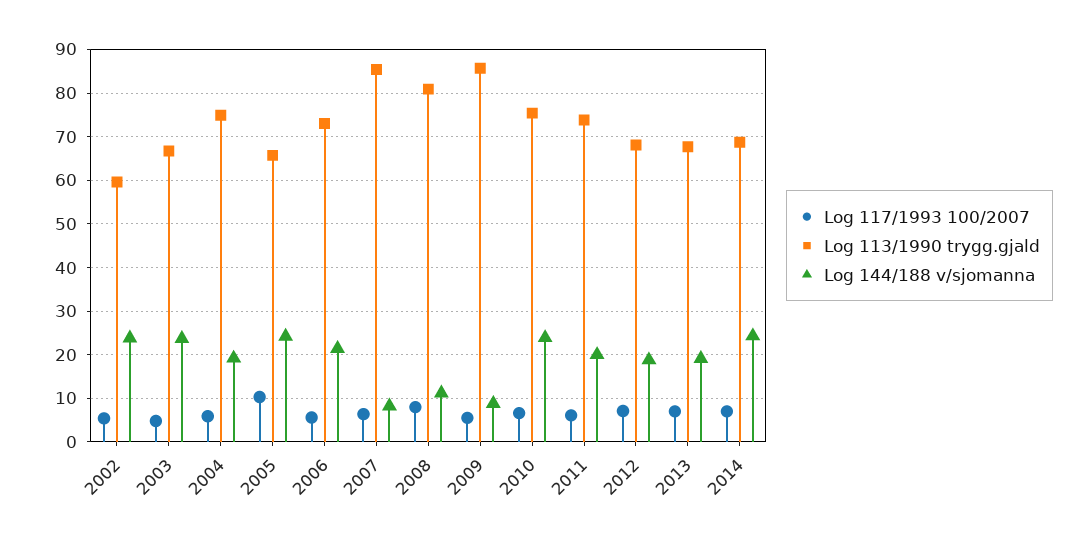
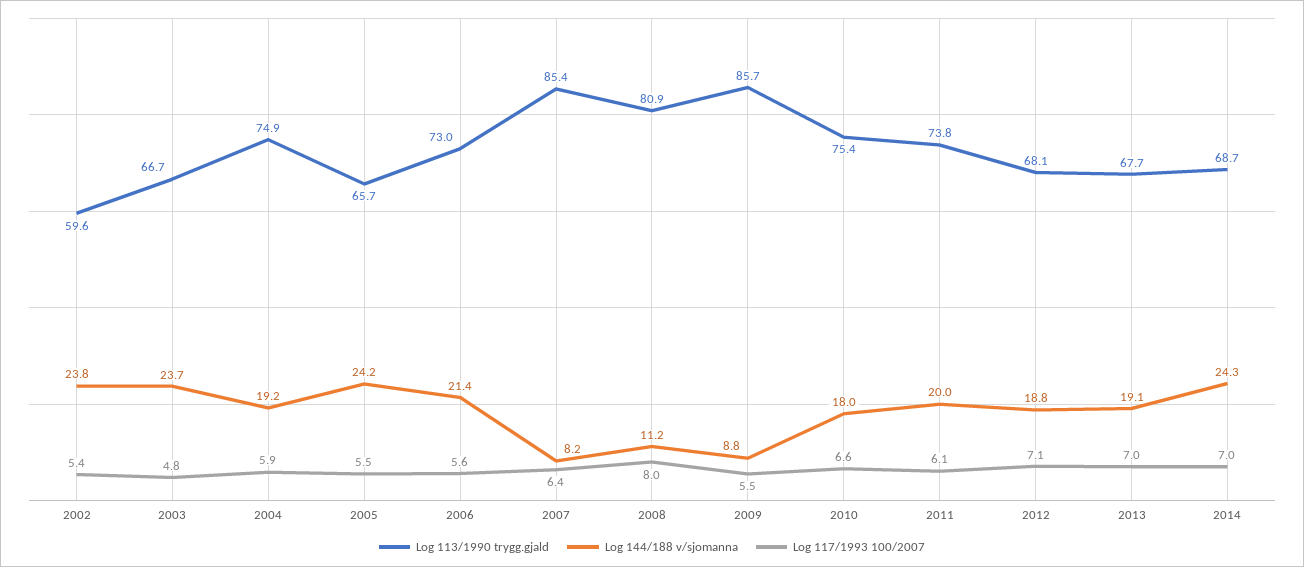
Log 117/1993 100/2007, 2005: 10 -> 5.5
Log 144/188 v/sjomanna, 2010: 24 -> 18

